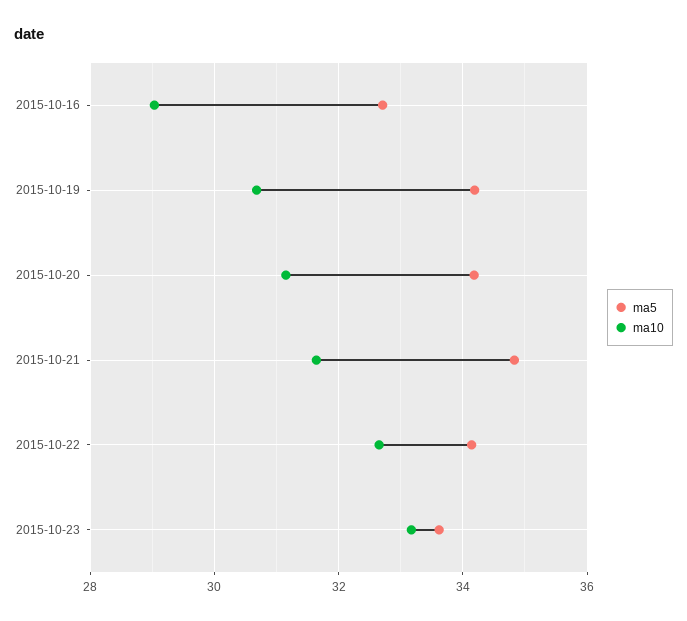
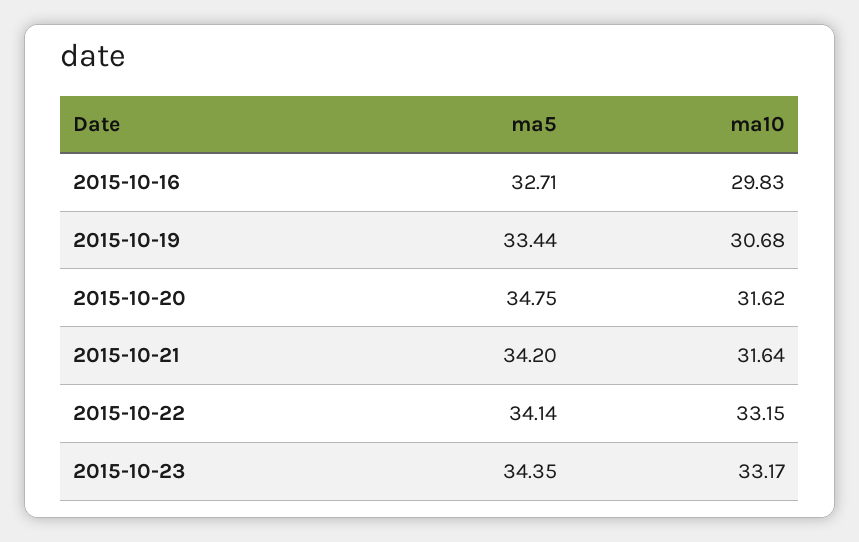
ma10, 2015-10-16: 29 -> 29.83
ma5, 2015-10-19: 34.2 -> 33.44
ma5, 2015-10-20: 34.2 -> 34.75
ma10, 2015-10-20: 31.2 -> 31.62
ma5, 2015-10-21: 34.8 -> 34.2
ma10, 2015-10-22: 32.6 -> 33.15
ma5, 2015-10-23: 33.6 -> 34.35

